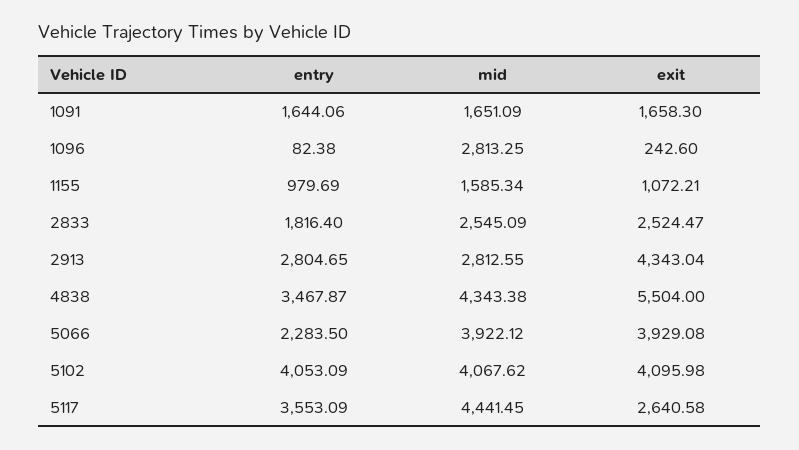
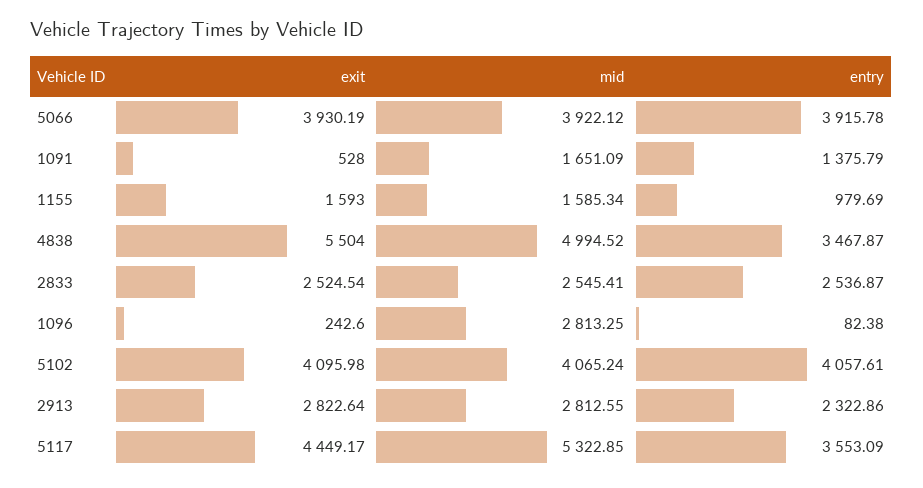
entry, 1091: 1644.06 -> 1375.79
exit, 1091: 1658.3 -> 528
exit, 1155: 1072.21 -> 1593
entry, 2833: 1816.4 -> 2536.87
mid, 2833: 2545.09 -> 2545.41
exit, 2833: 2524.47 -> 2524.54
entry, 2913: 2804.65 -> 2322.86
exit, 2913: 4343.04 -> 2822.64
mid, 4838: 4343.38 -> 4994.52
entry, 5066: 2283.5 -> 3915.78
exit, 5066: 3929.08 -> 3930.19
entry, 5102: 4053.09 -> 4057.61
mid, 5102: 4067.62 -> 4065.24
mid, 5117: 4441.45 -> 5322.85
exit, 5117: 2640.58 -> 4449.17

